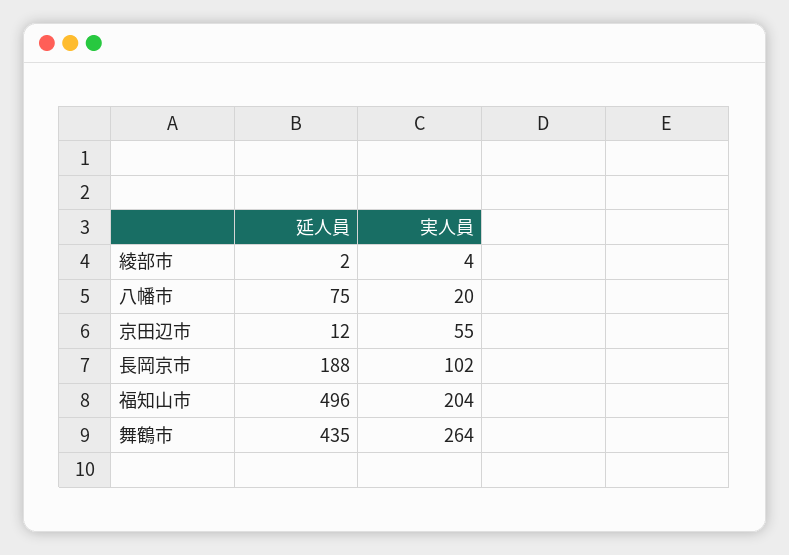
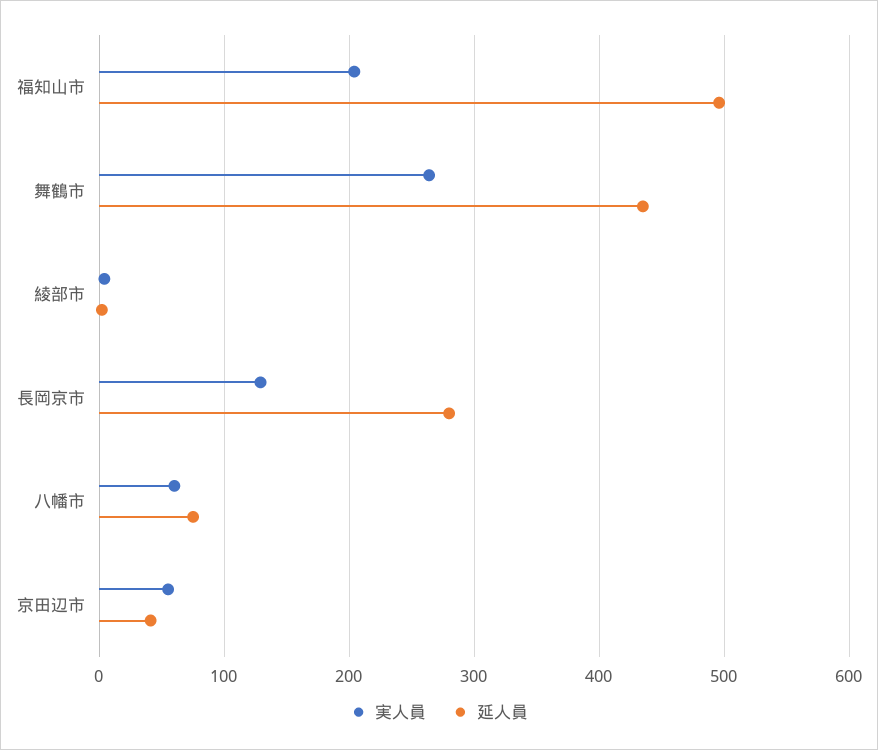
実人員, 八幡市: 20 -> 60
延人員, 京田辺市: 12 -> 40
延人員, 長岡京市: 188 -> 280
実人員, 長岡京市: 102 -> 130

